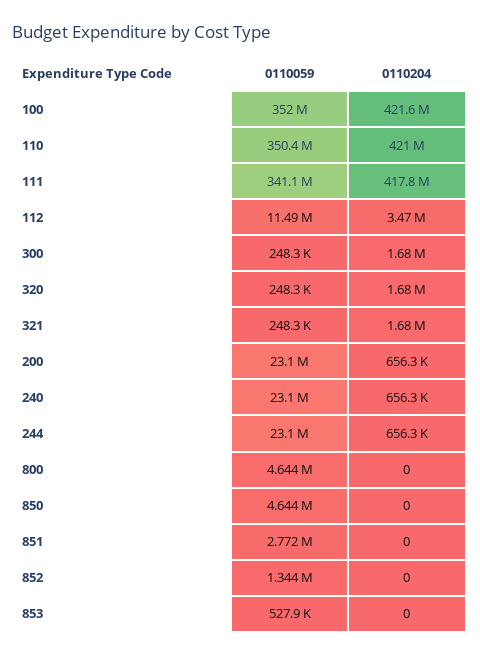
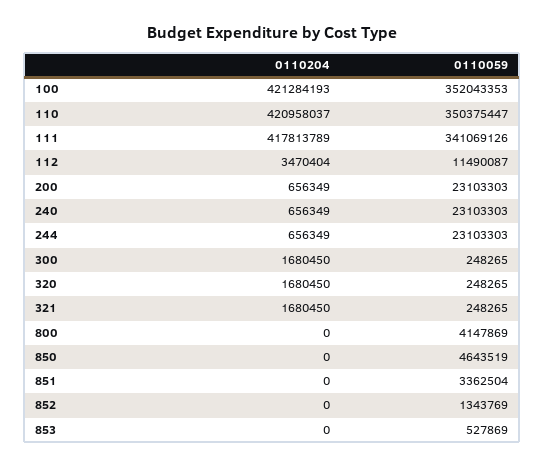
0110204, 100: 421600000 -> 421284193
0110059, 800: 4644000 -> 4147869
0110059, 851: 2772000 -> 3362504

